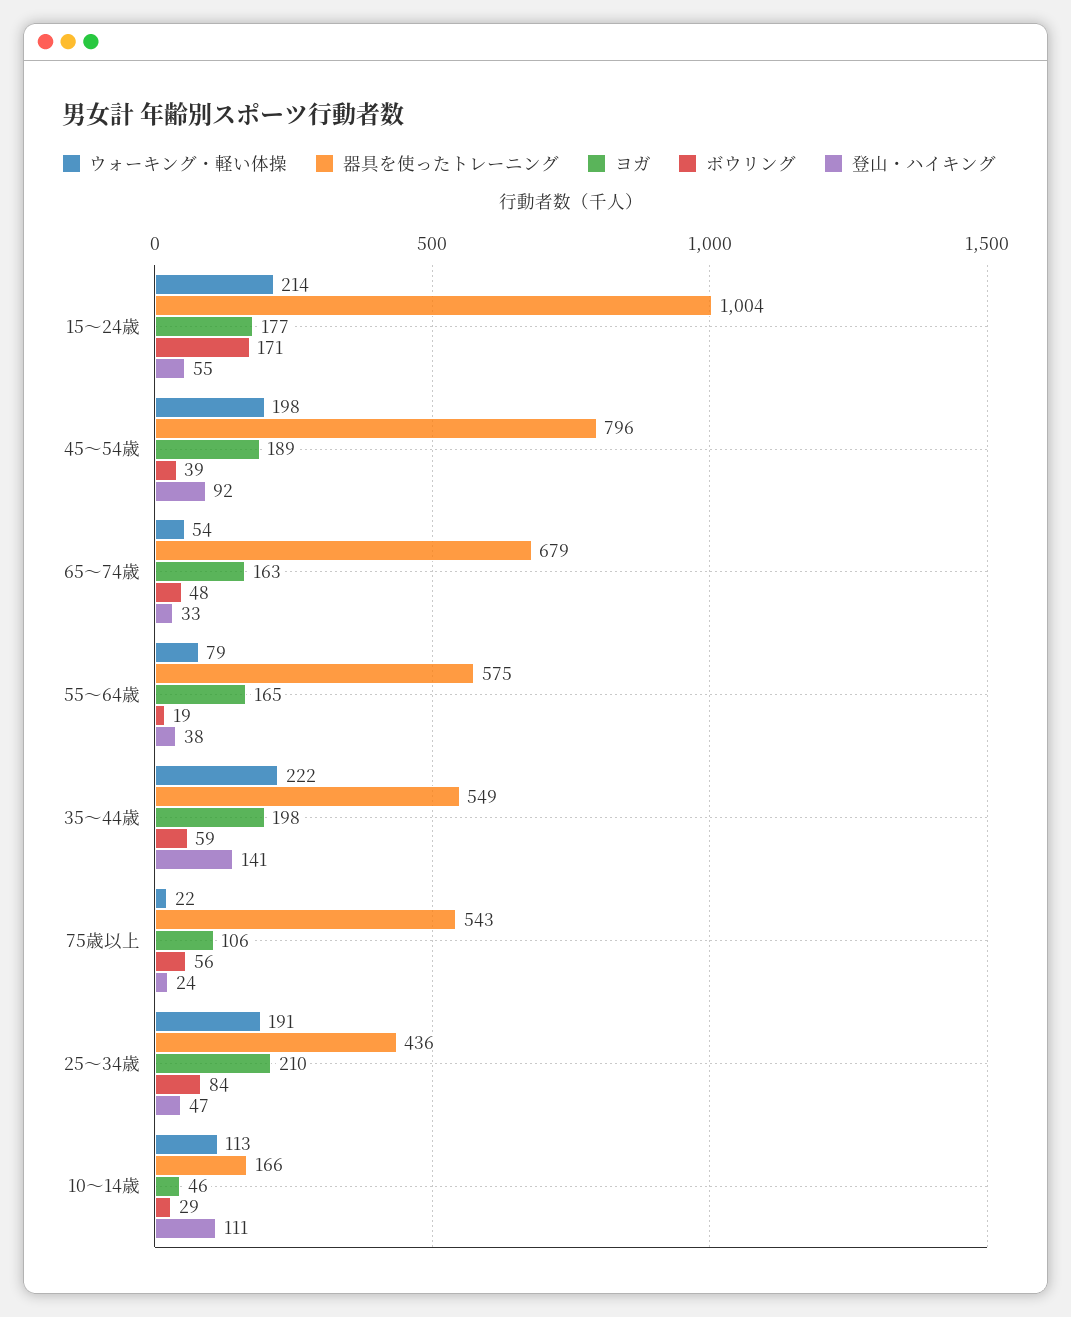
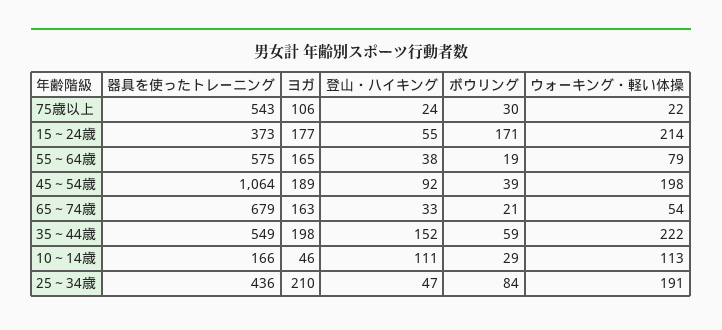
器具を使ったトレーニング, 15～24歳: 1004 -> 373
器具を使ったトレーニング, 45～54歳: 796 -> 1064
ボウリング, 65～74歳: 48 -> 21
登山・ハイキング, 35～44歳: 141 -> 152
ボウリング, 75歳以上: 56 -> 30

